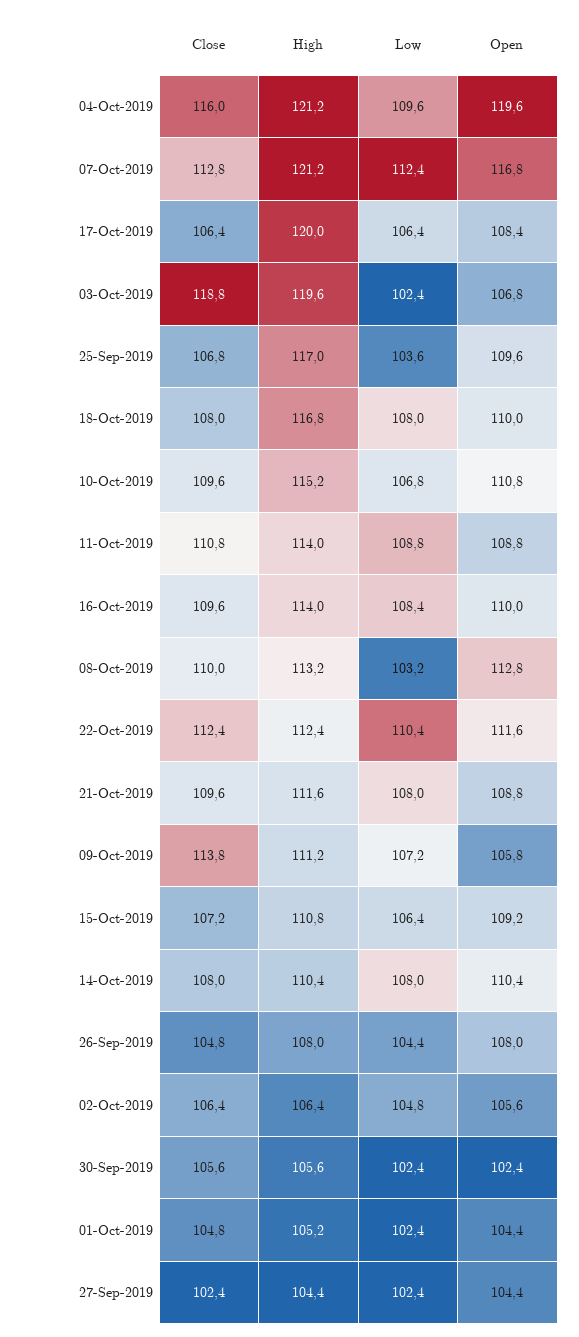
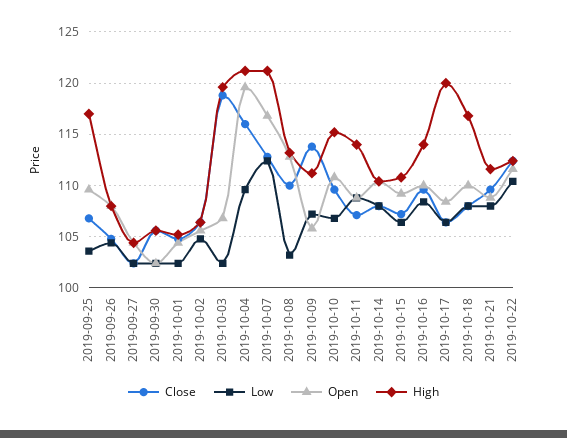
Close, 11-Oct-2019: 110.8 -> 107

